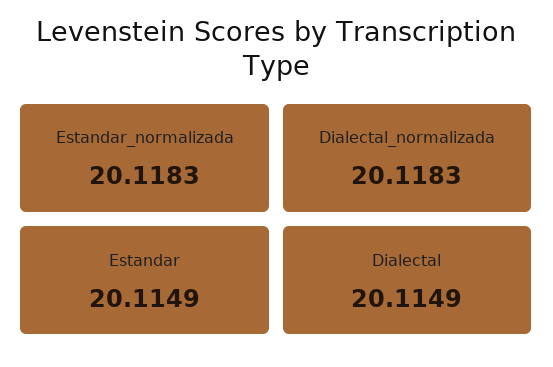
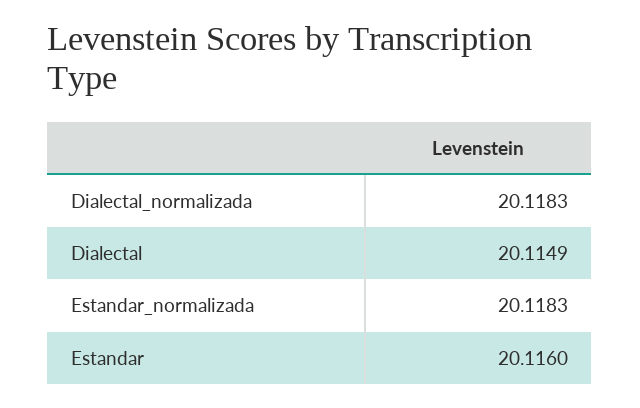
Estandar: 20.1149 -> 20.116

